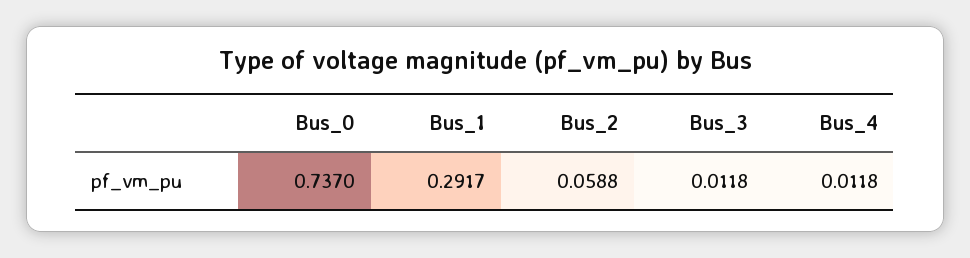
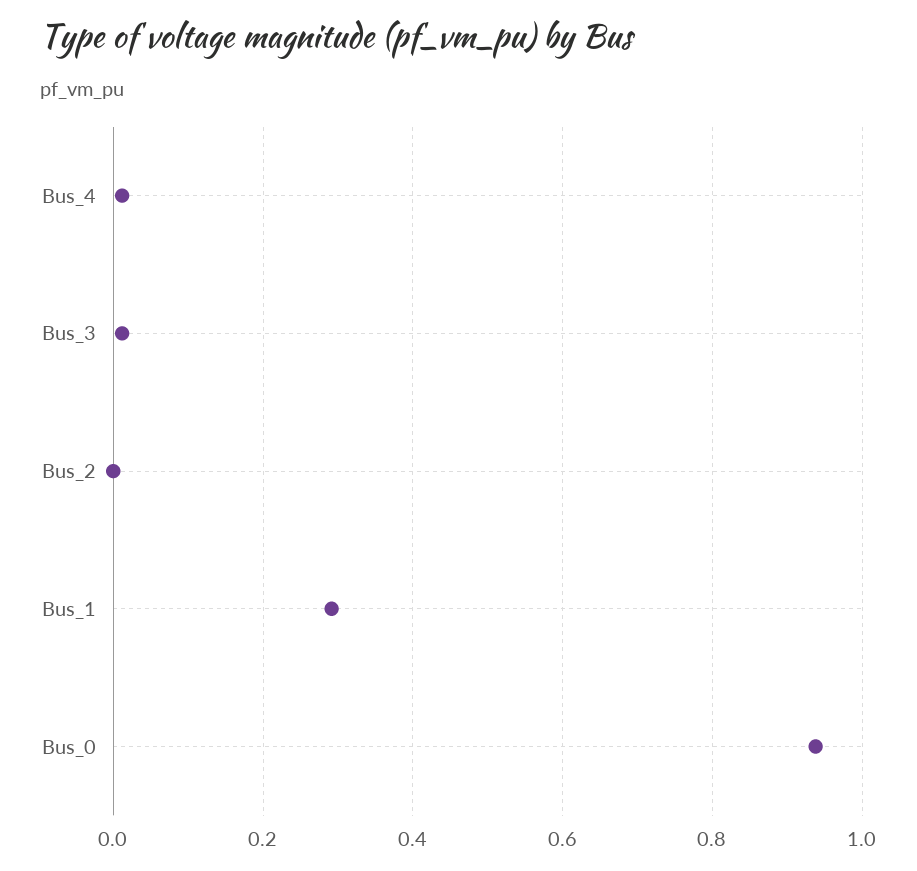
Bus_0: 0.737 -> 0.94
Bus_2: 0.0588 -> 0

